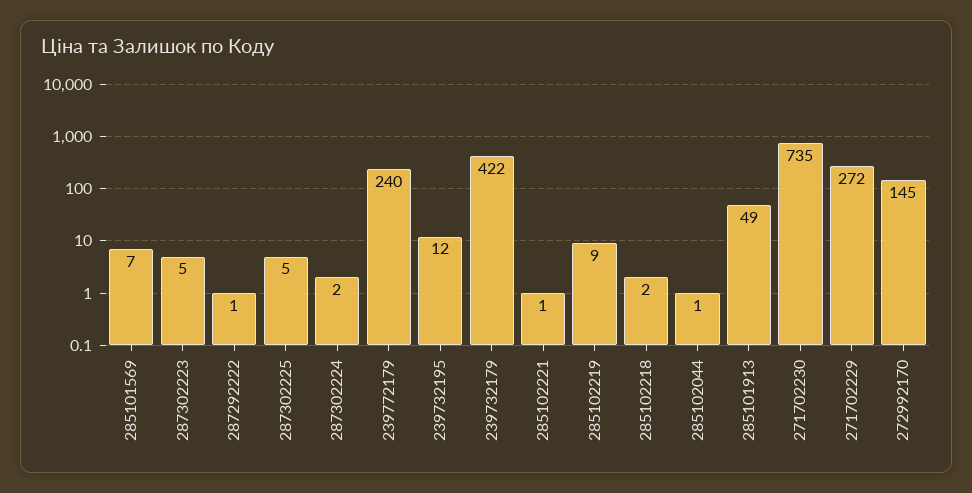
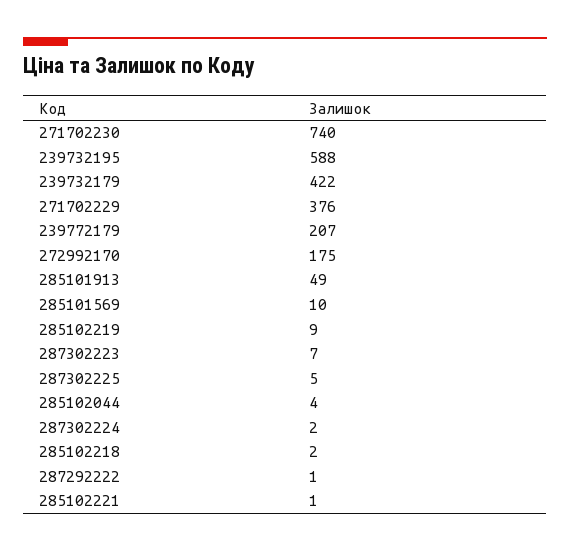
285101569: 7 -> 10
287302223: 5 -> 7
239772179: 240 -> 207
239732195: 12 -> 588
285102044: 1 -> 4
271702230: 735 -> 740
271702229: 272 -> 376
272992170: 145 -> 175

